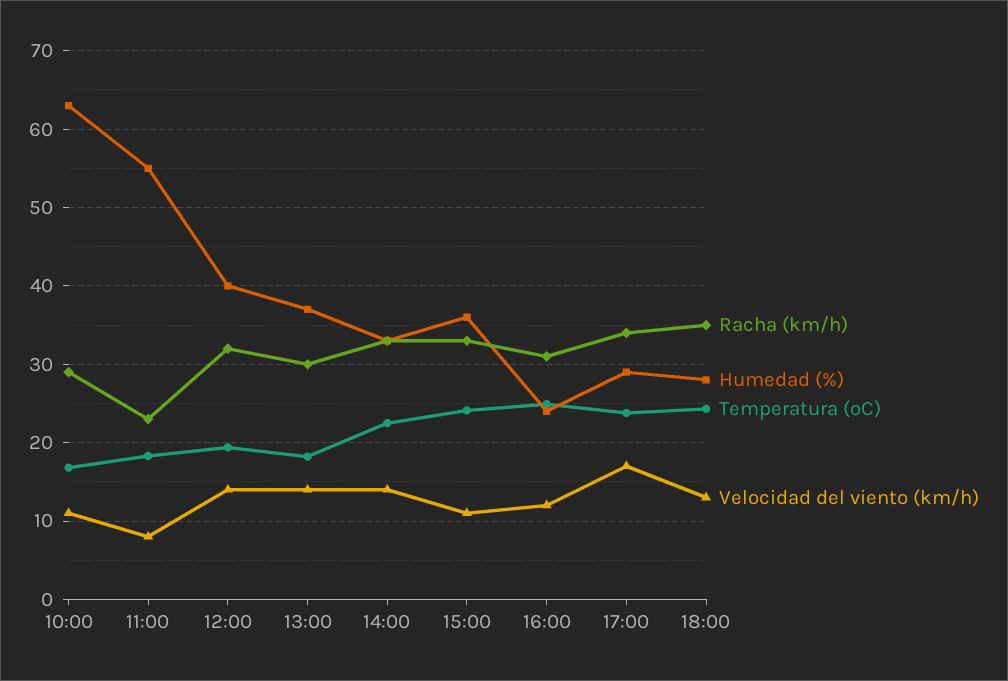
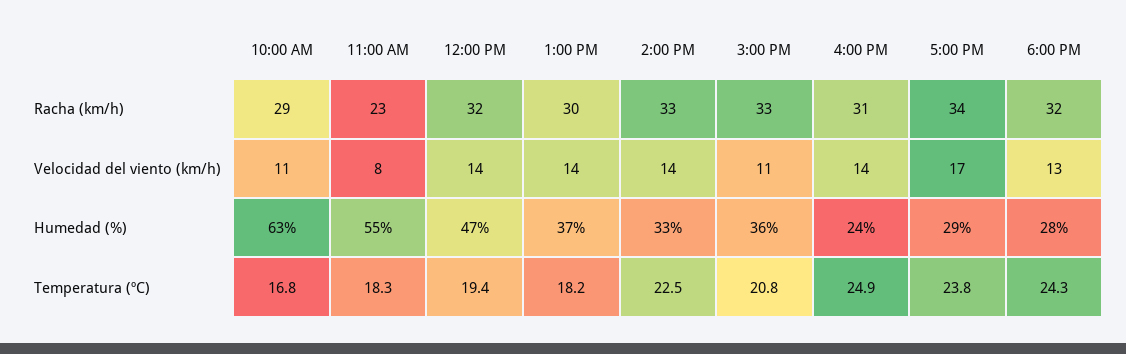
Humedad (%), 12:00: 40 -> 47
Temperatura (ºC), 15:00: 24 -> 20.8
Velocidad del viento (km/h), 16:00: 12 -> 14
Racha (km/h), 18:00: 35 -> 32

